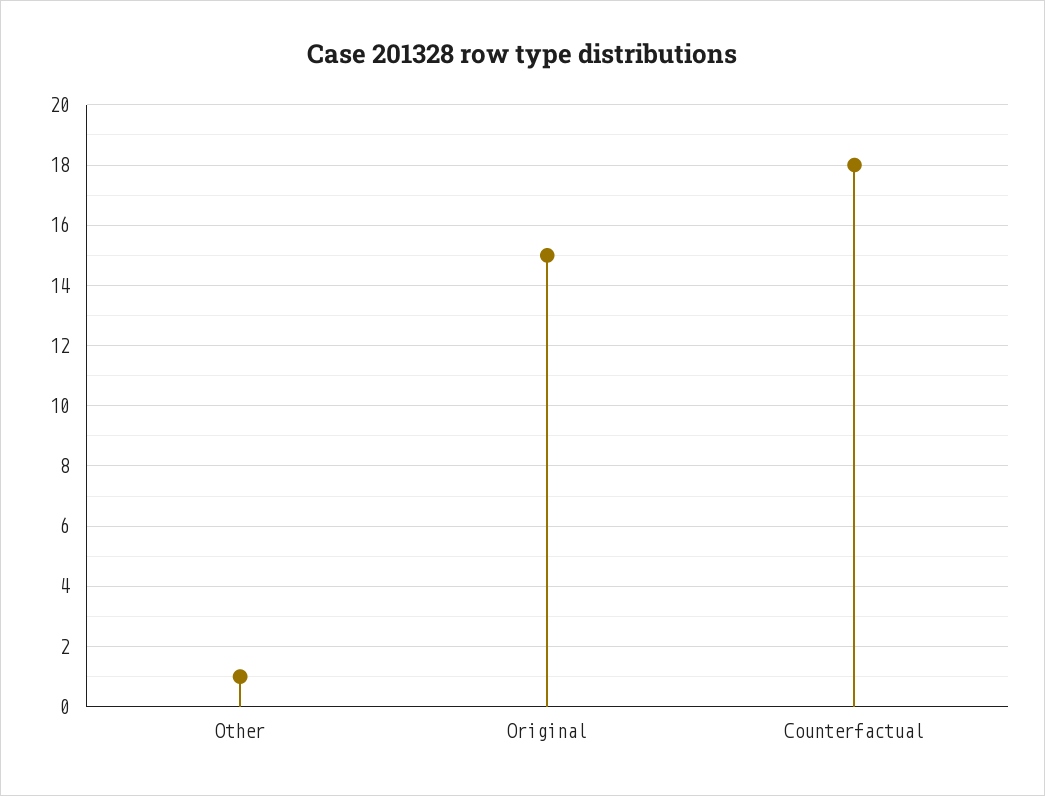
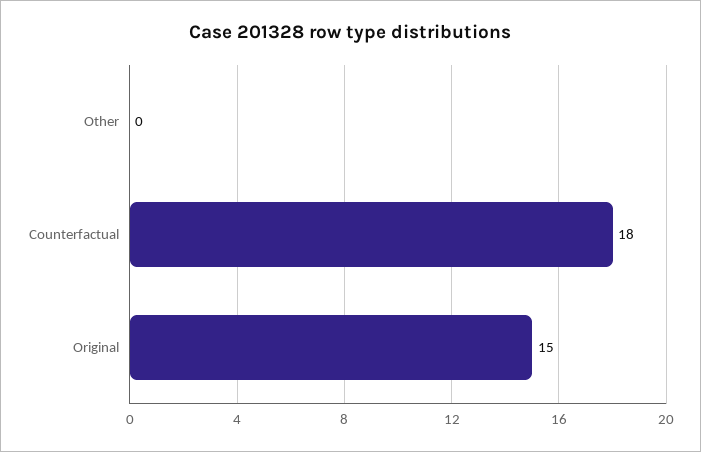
Other: 1 -> 0

